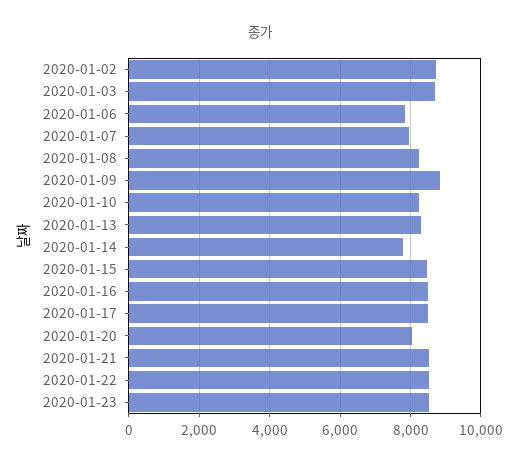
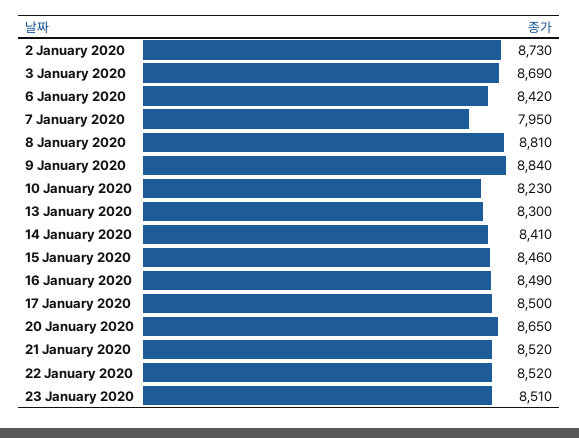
2020-01-06: 7800 -> 8420
2020-01-08: 8200 -> 8810
2020-01-14: 7800 -> 8410
2020-01-20: 8000 -> 8650

